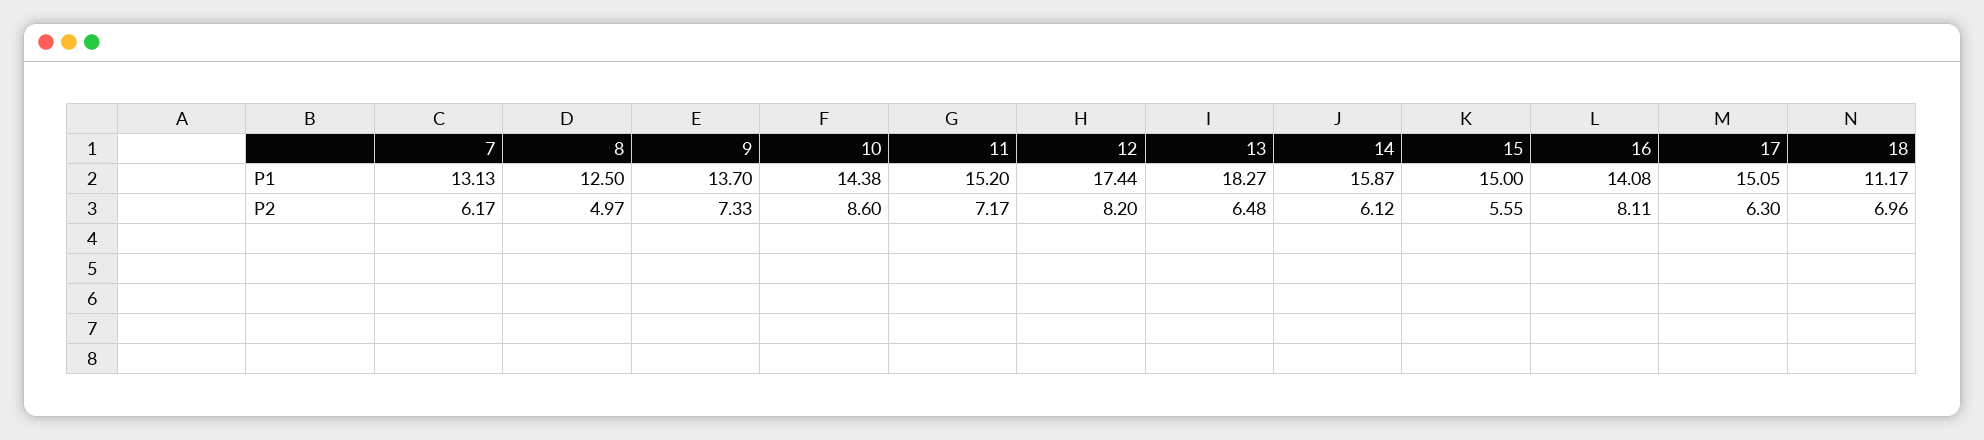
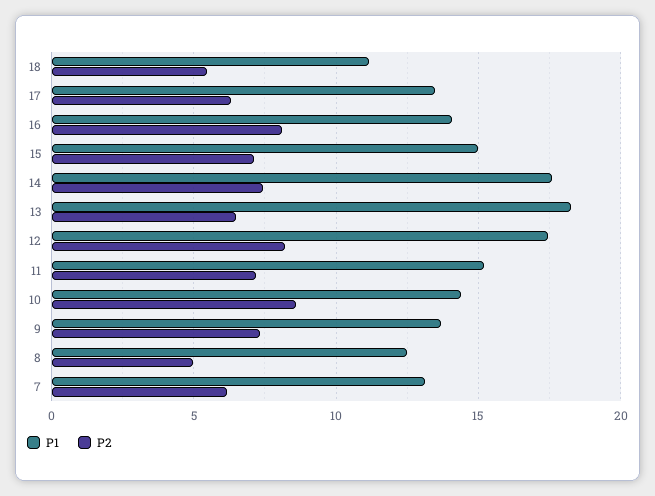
P1, 14: 15.87 -> 17.5
P1, 17: 15.05 -> 13.5
P2, 14: 6.12 -> 7.5
P2, 15: 5.55 -> 7
P2, 18: 6.96 -> 5.5

